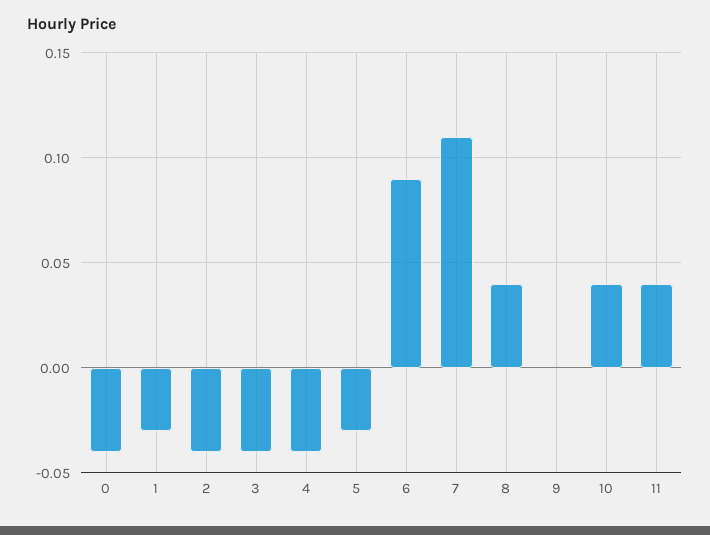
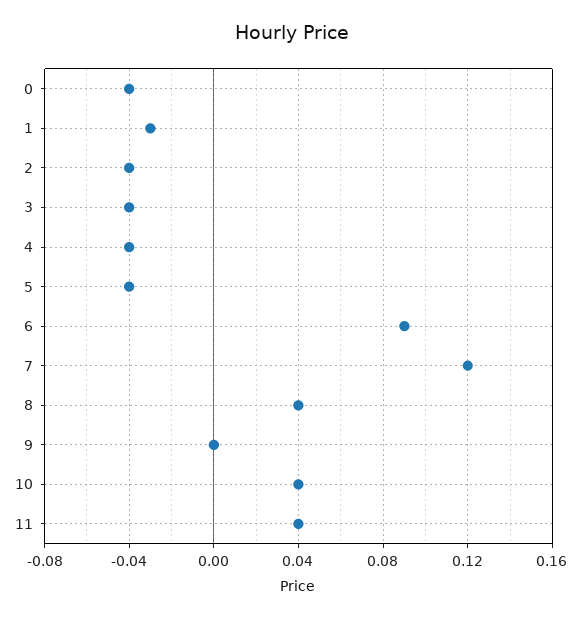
5: -0.03 -> -0.04
7: 0.11 -> 0.12

